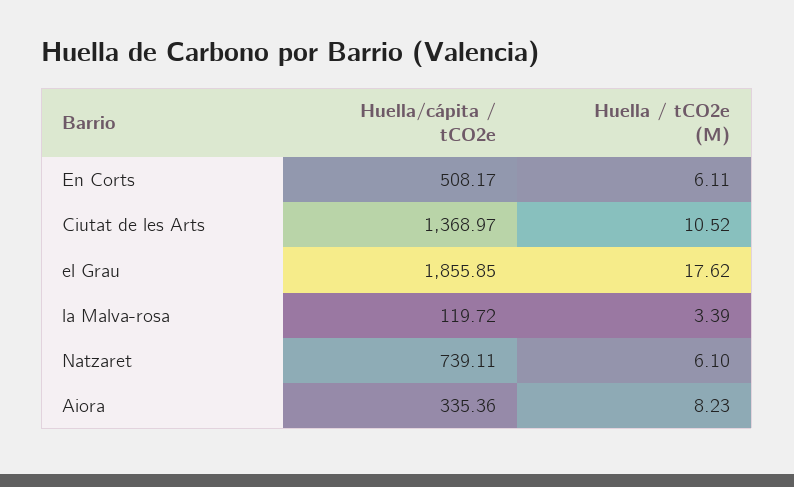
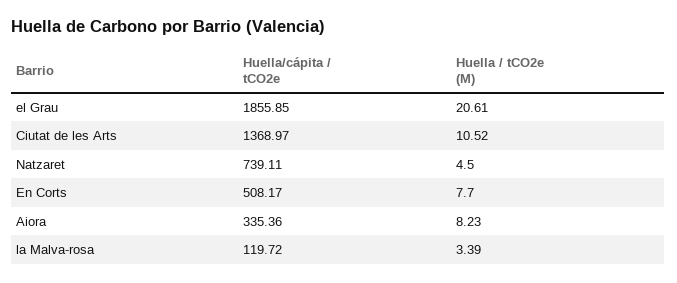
Huella / tCO2e (M), En Corts: 6.11 -> 7.7
Huella / tCO2e (M), el Grau: 17.62 -> 20.61
Huella / tCO2e (M), Natzaret: 6.1 -> 4.5

